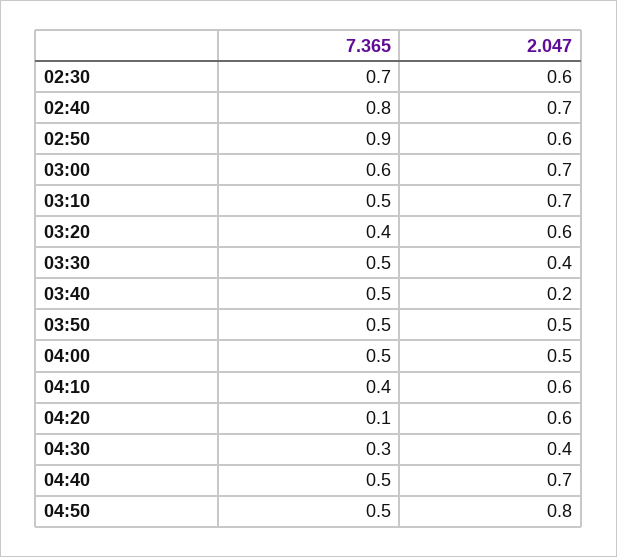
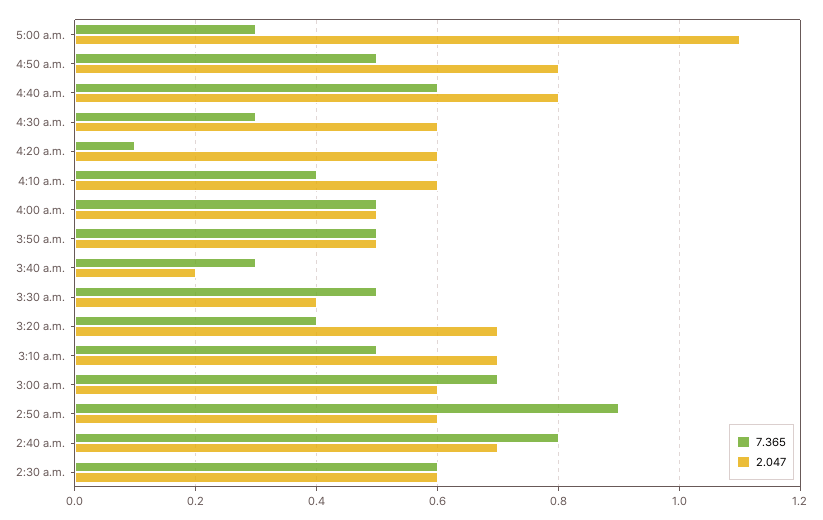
7.365, 02:30: 0.7 -> 0.6
7.365, 03:00: 0.6 -> 0.7
2.047, 03:00: 0.7 -> 0.6
2.047, 03:20: 0.6 -> 0.7
7.365, 03:40: 0.5 -> 0.3
2.047, 04:30: 0.4 -> 0.6
7.365, 04:40: 0.5 -> 0.6
2.047, 04:40: 0.7 -> 0.8
7.365, 5:00 a.m.: none -> 0.3
2.047, 5:00 a.m.: none -> 1.1

